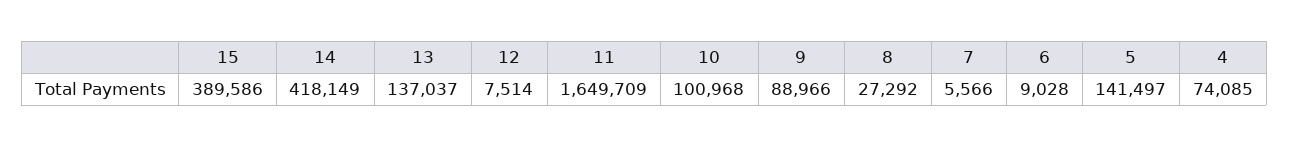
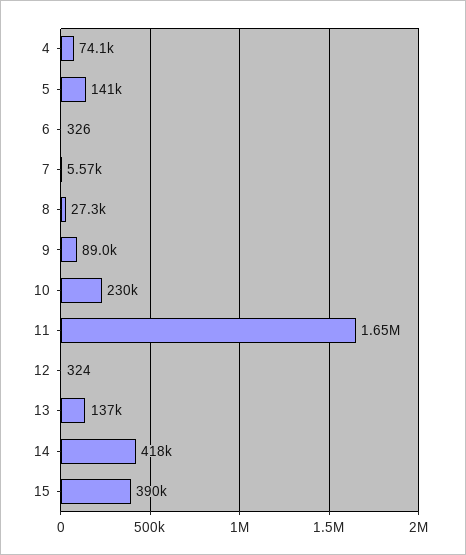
12: 7514 -> 324
10: 100968 -> 230000
6: 9028 -> 326

